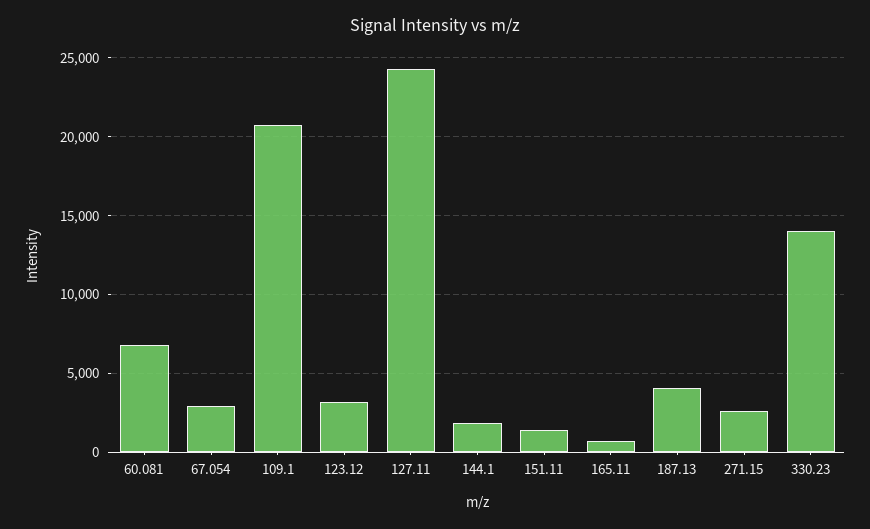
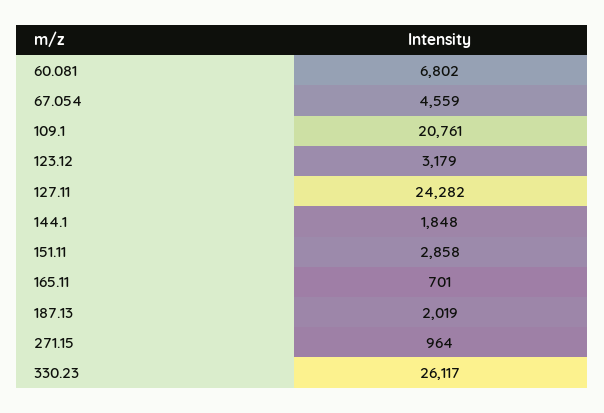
67.054: 3000 -> 4559
151.11: 1500 -> 2858
187.13: 4000 -> 2019
271.15: 2500 -> 964
330.23: 14000 -> 26117

